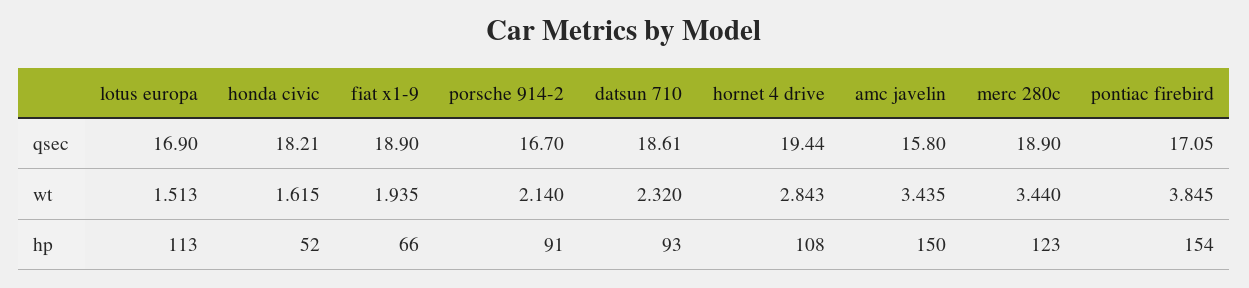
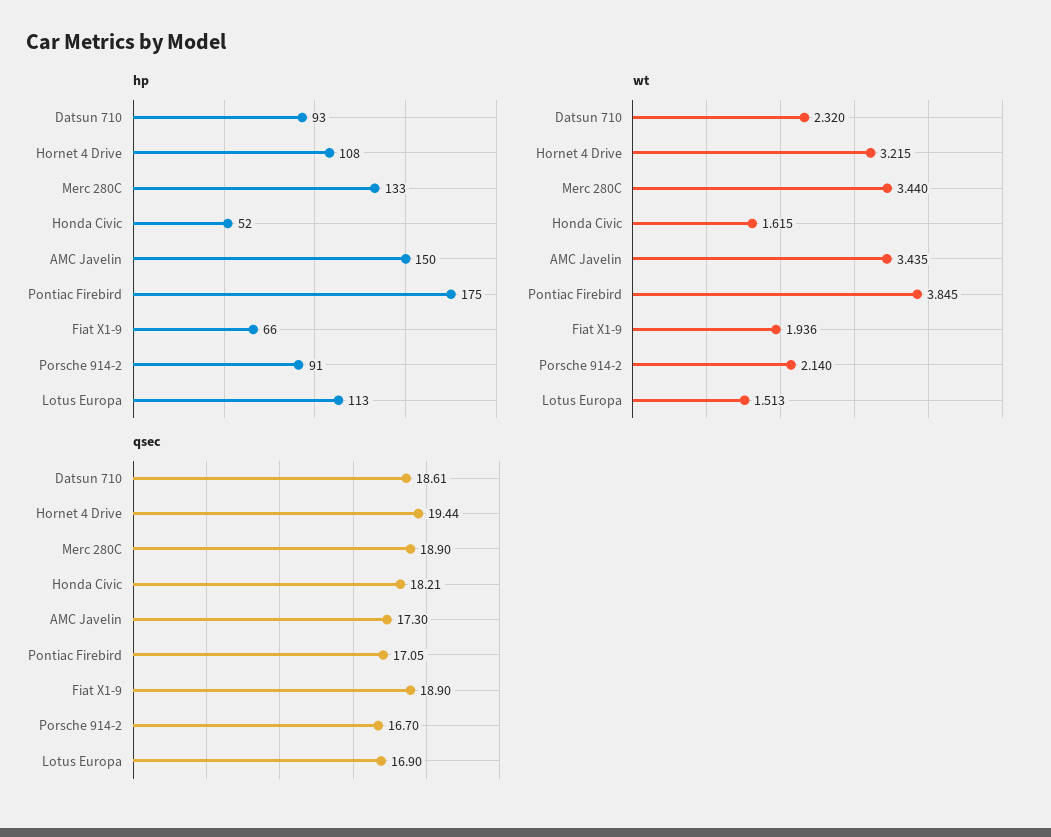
qsec, amc javelin: 15.8 -> 17.3
wt, fiat x1-9: 1.935 -> 1.936
wt, hornet 4 drive: 2.843 -> 3.215
hp, merc 280c: 123 -> 133
hp, pontiac firebird: 154 -> 175

